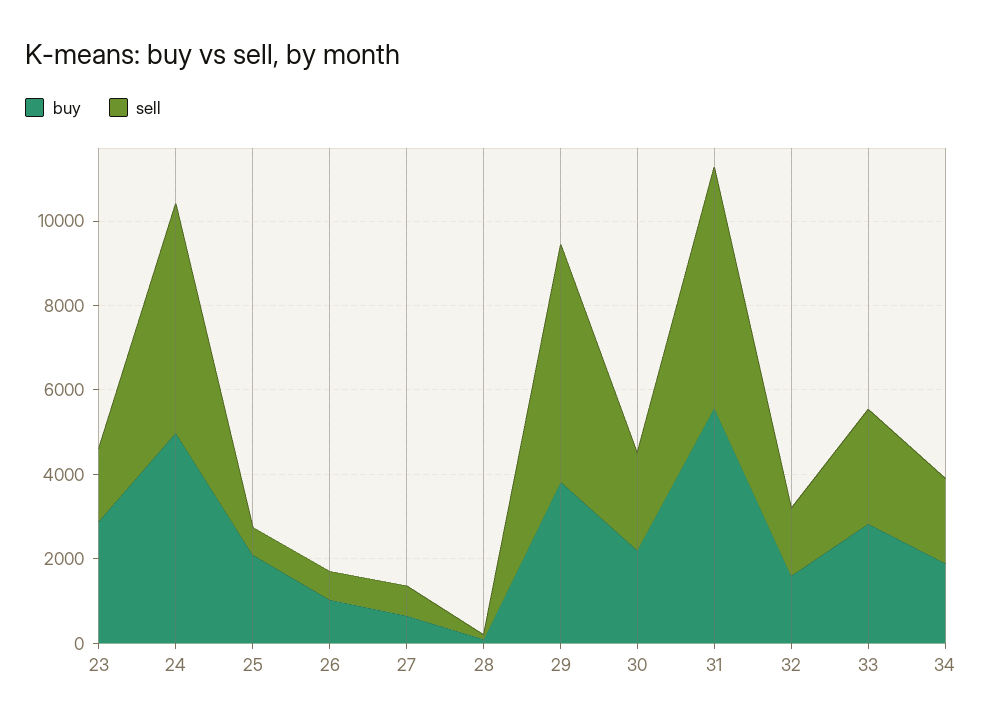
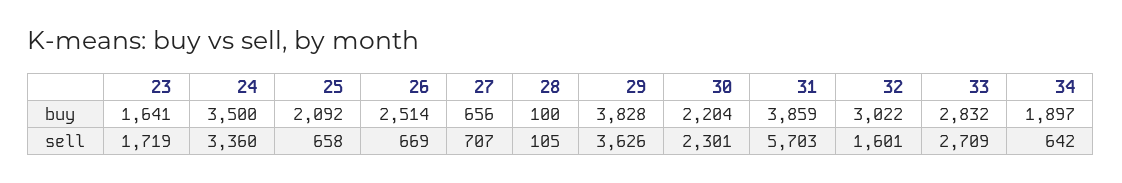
buy, 23: 3000 -> 1641
buy, 24: 5000 -> 3500
sell, 24: 5500 -> 3360
buy, 26: 1000 -> 2514
sell, 29: 5500 -> 3626
buy, 31: 5500 -> 3859
buy, 32: 1500 -> 3022
sell, 34: 2000 -> 642

